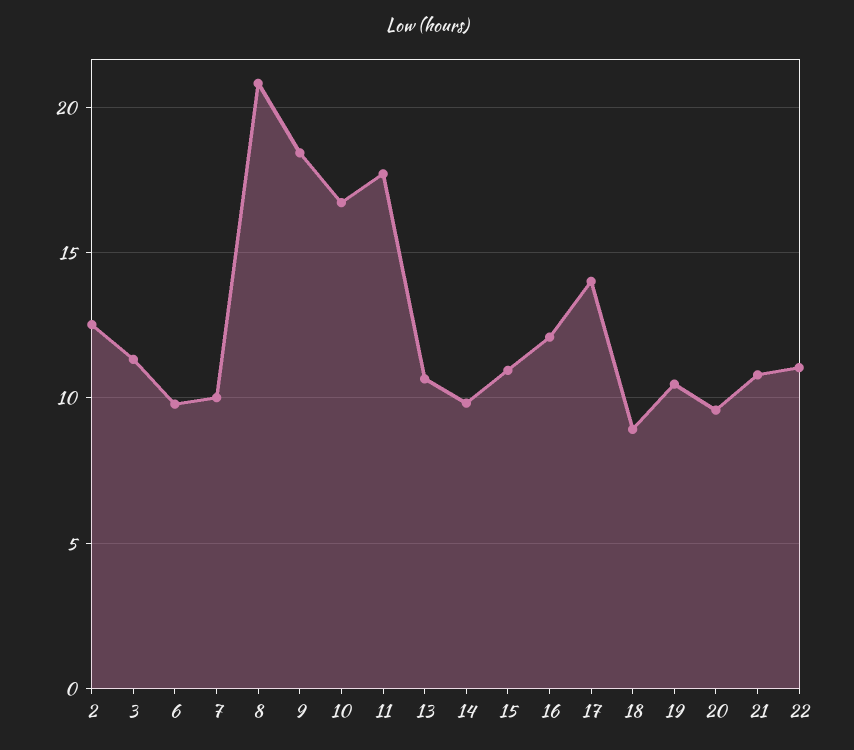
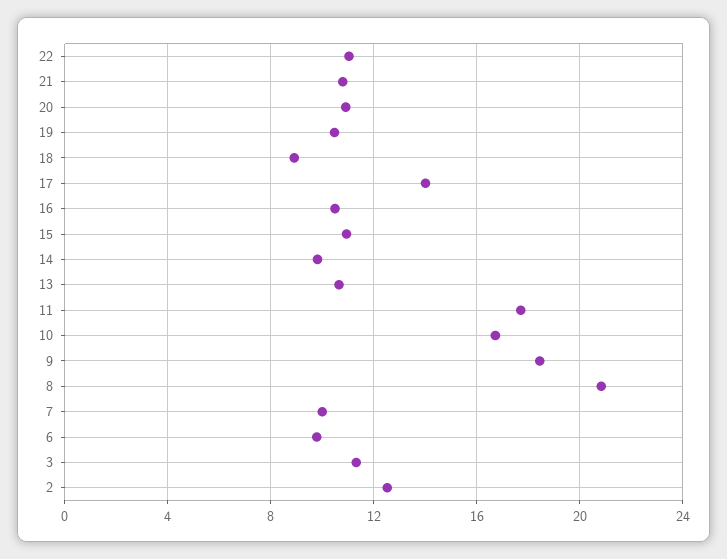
16: 12 -> 10.5
20: 9.5 -> 11

